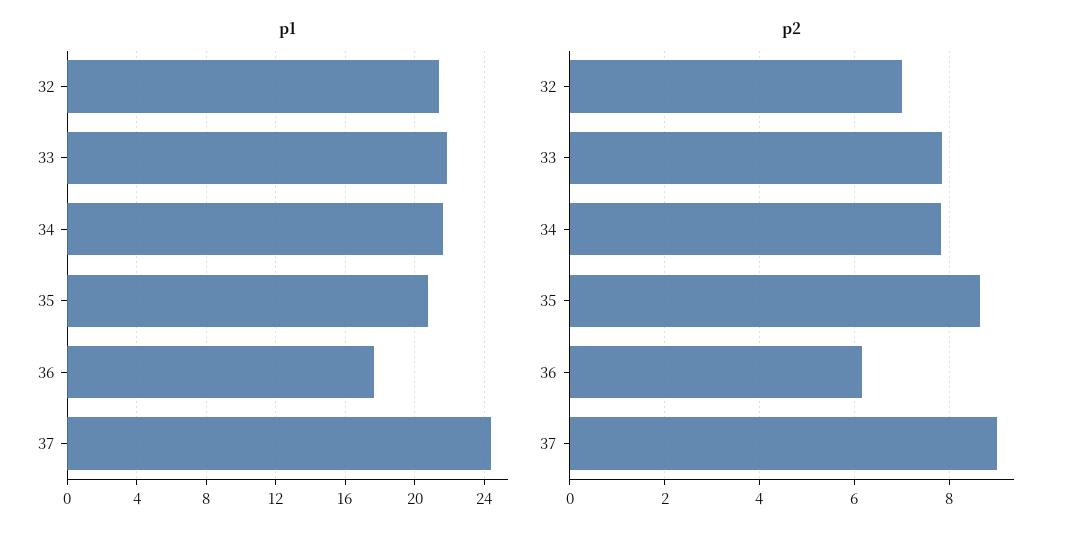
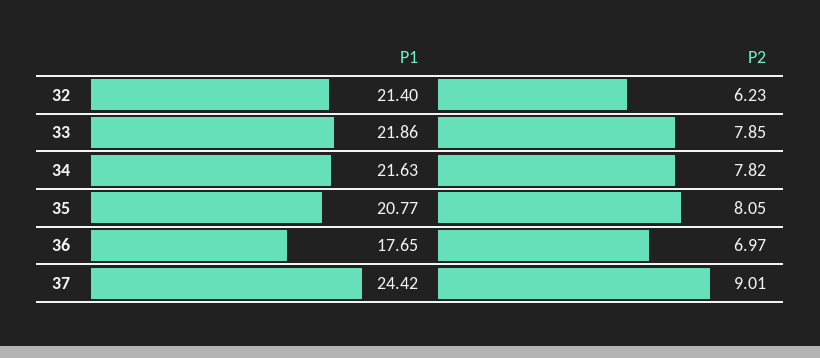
p2, 32: 7 -> 6.23
p2, 35: 8.6 -> 8.05
p2, 36: 6.2 -> 6.97

